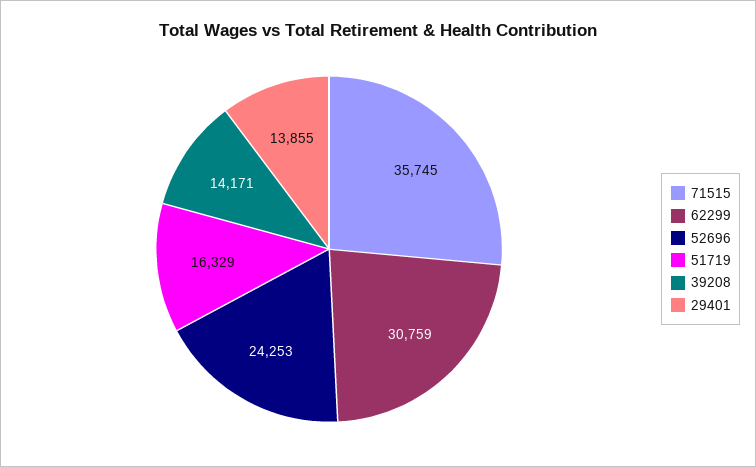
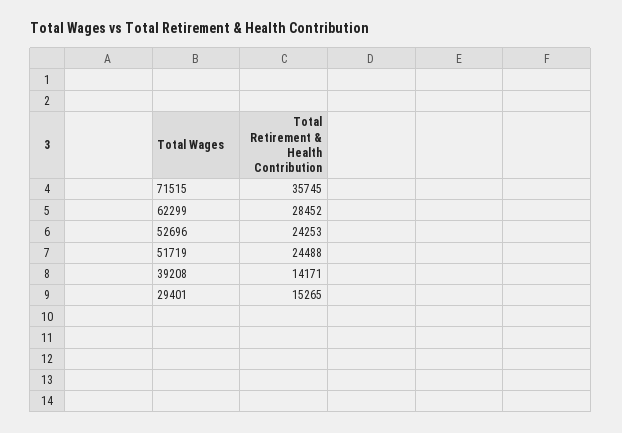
62299: 30759 -> 28452
51719: 16329 -> 24488
29401: 13855 -> 15265

